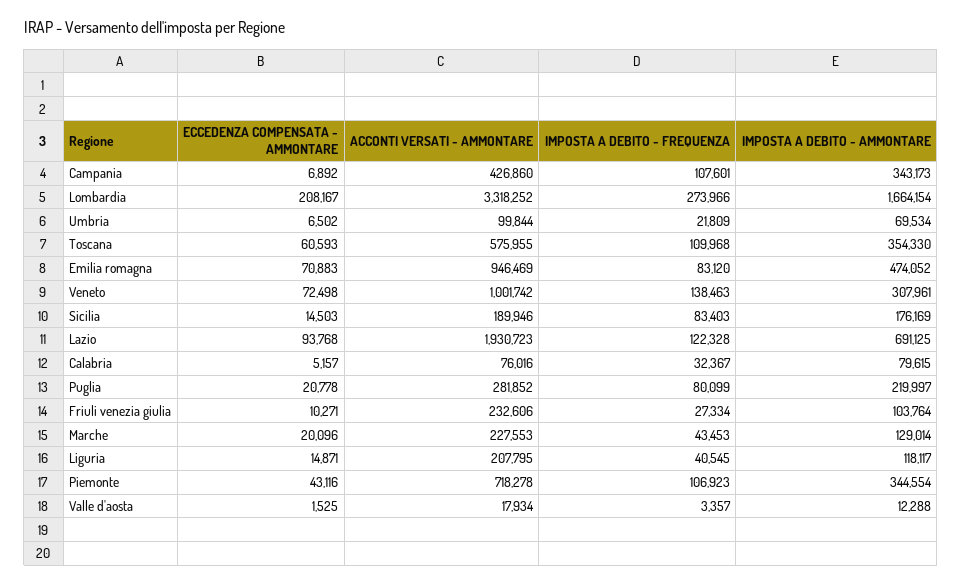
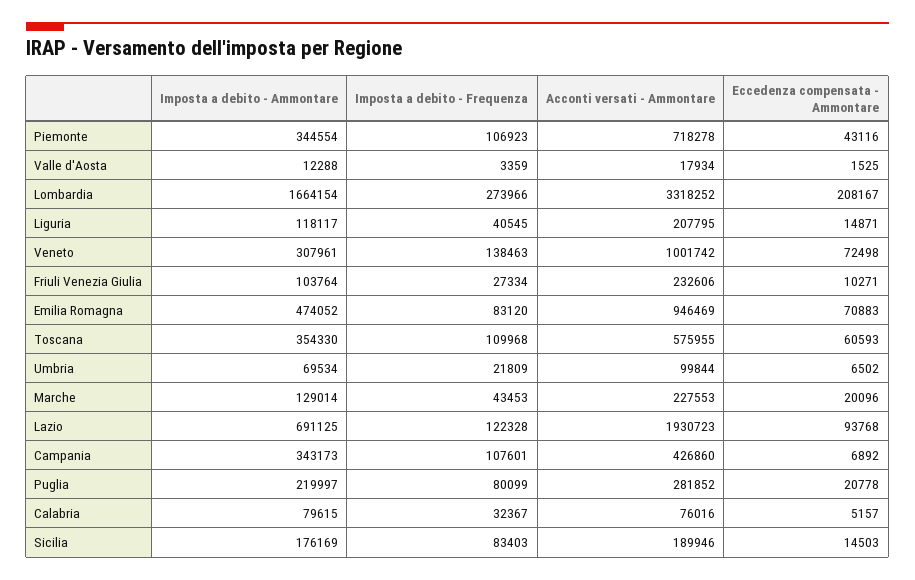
IMPOSTA A DEBITO - FREQUENZA, Valle d'aosta: 3357 -> 3359

